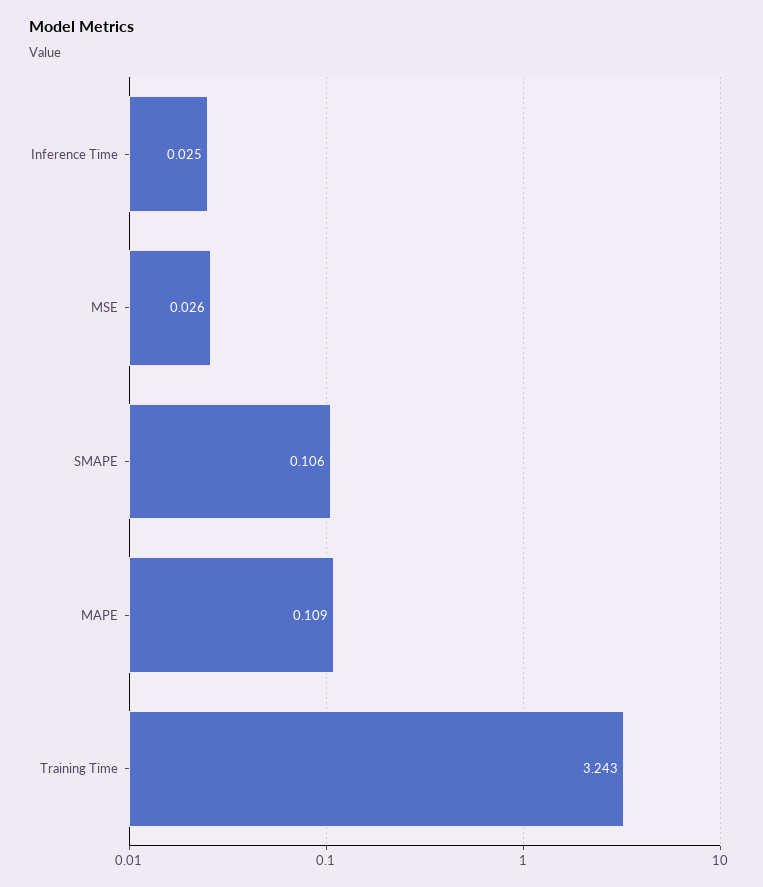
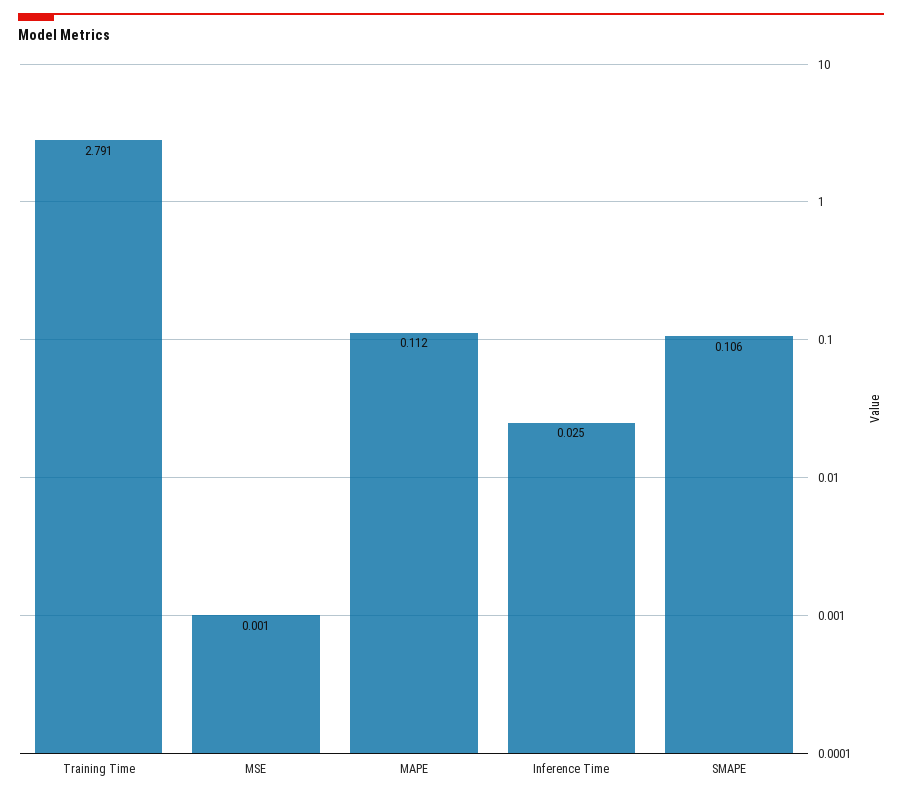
MSE: 0.026 -> 0.001
MAPE: 0.109 -> 0.112
Training Time: 3.243 -> 2.791

